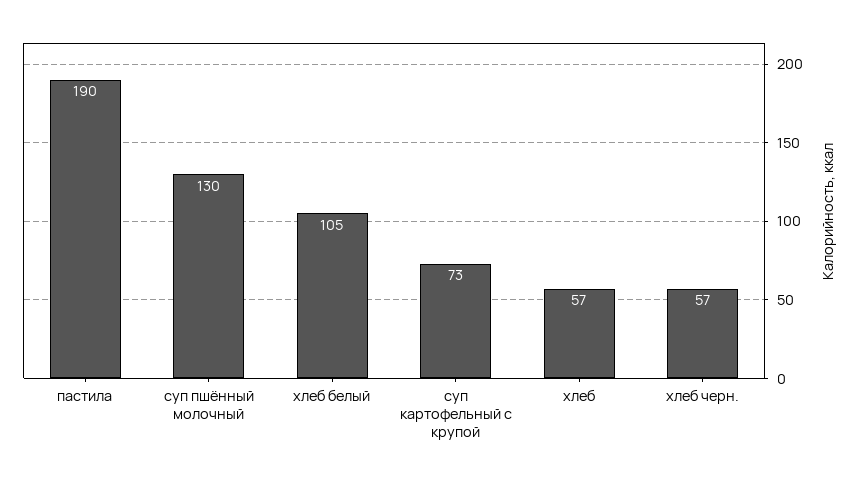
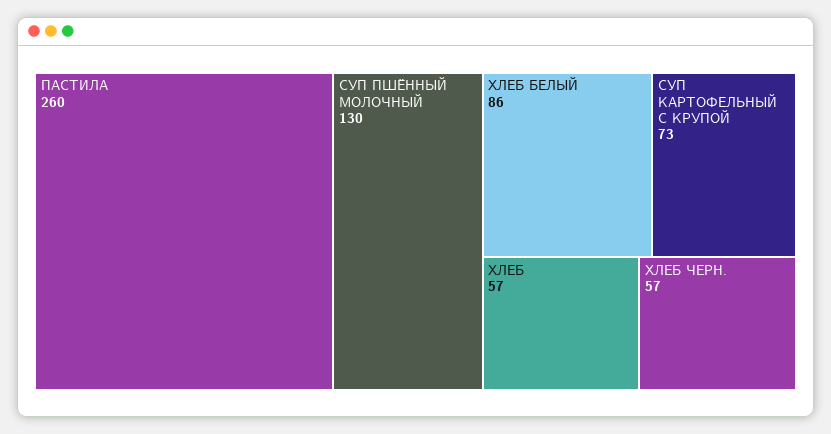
пастила: 190 -> 260
хлеб белый: 105 -> 86

